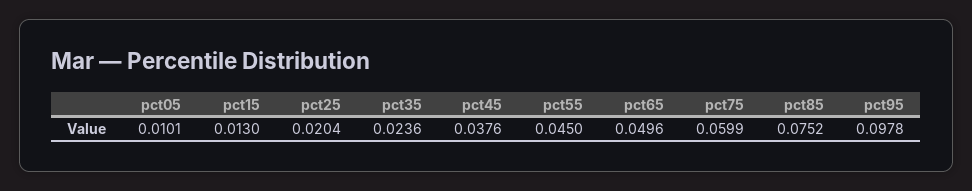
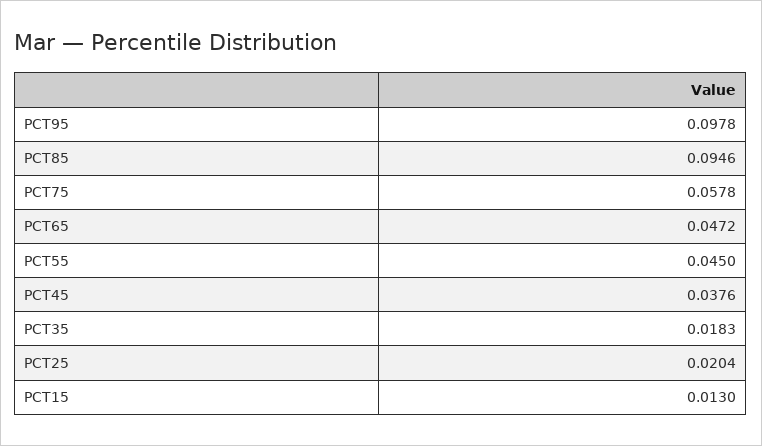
pct05: 0.0101 -> none
pct35: 0.0236 -> 0.0183
pct65: 0.0496 -> 0.0472
pct75: 0.0599 -> 0.0578
pct85: 0.0752 -> 0.0946

